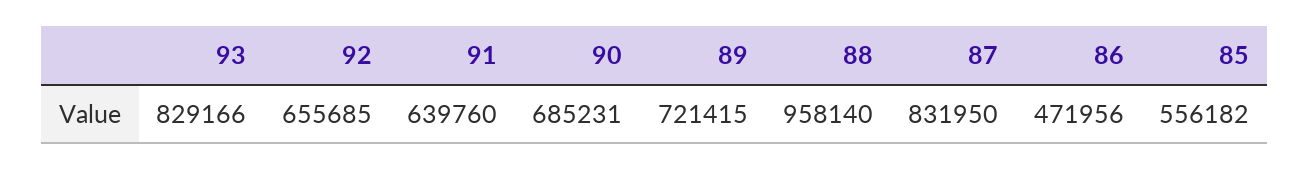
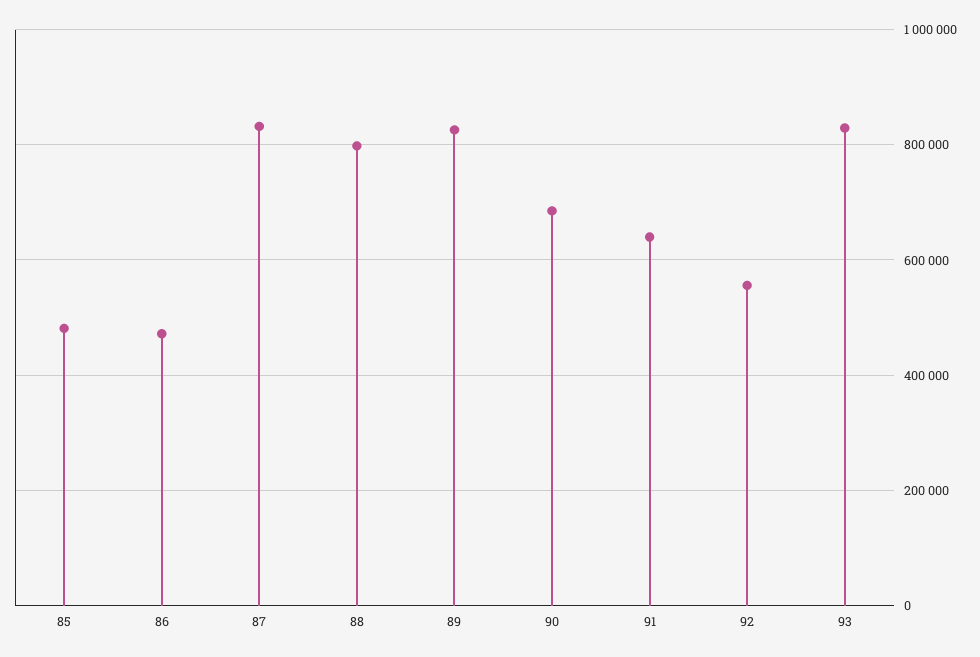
92: 655685 -> 560000
89: 721415 -> 820000
88: 958140 -> 800000
85: 556182 -> 480000

